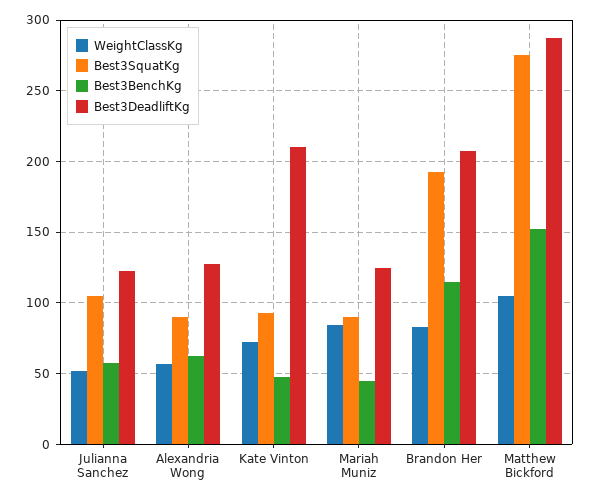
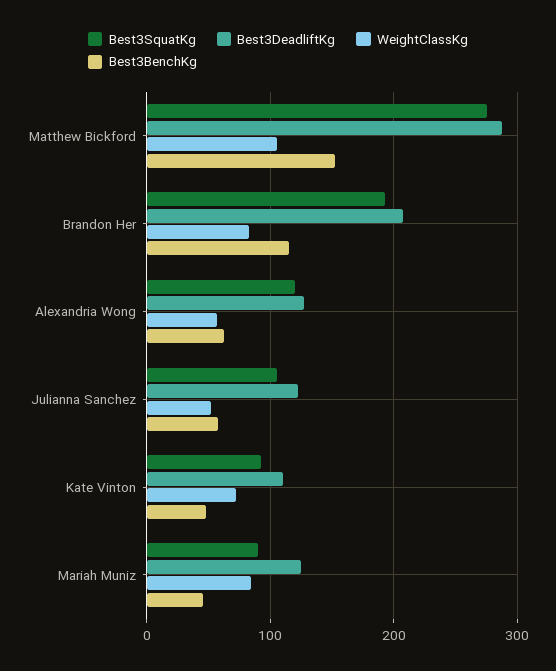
Best3SquatKg, Alexandria Wong: 90 -> 120
Best3DeadliftKg, Kate Vinton: 210 -> 110

